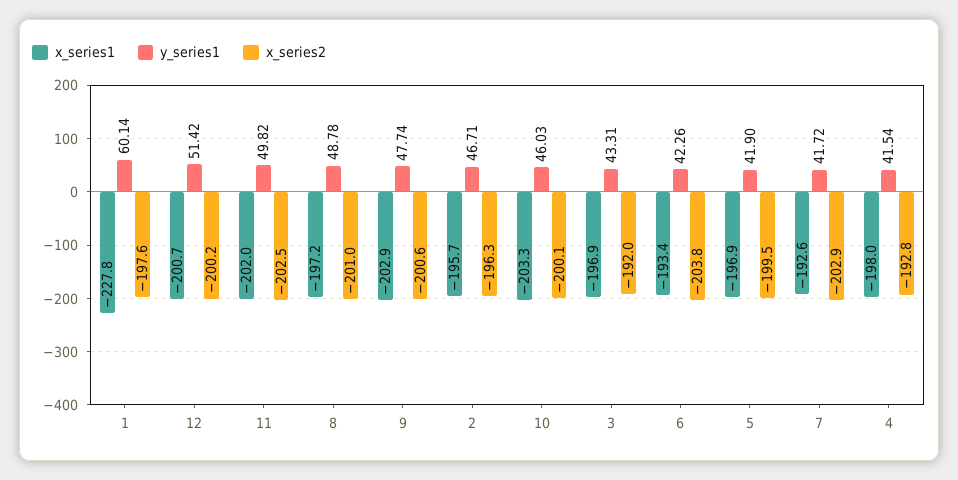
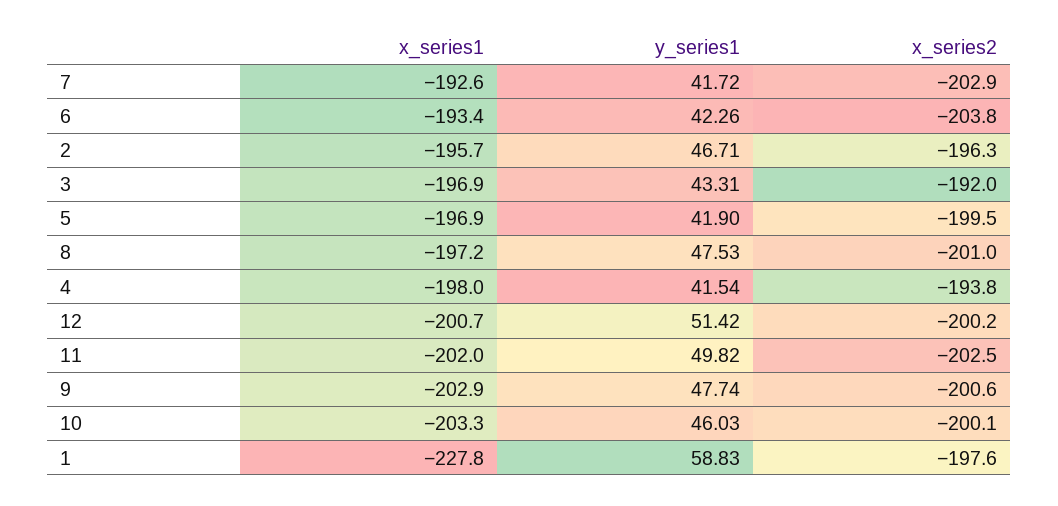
y_series1, 1: 60.14 -> 58.83
y_series1, 8: 48.78 -> 47.53
x_series2, 4: -192.8 -> -193.8

